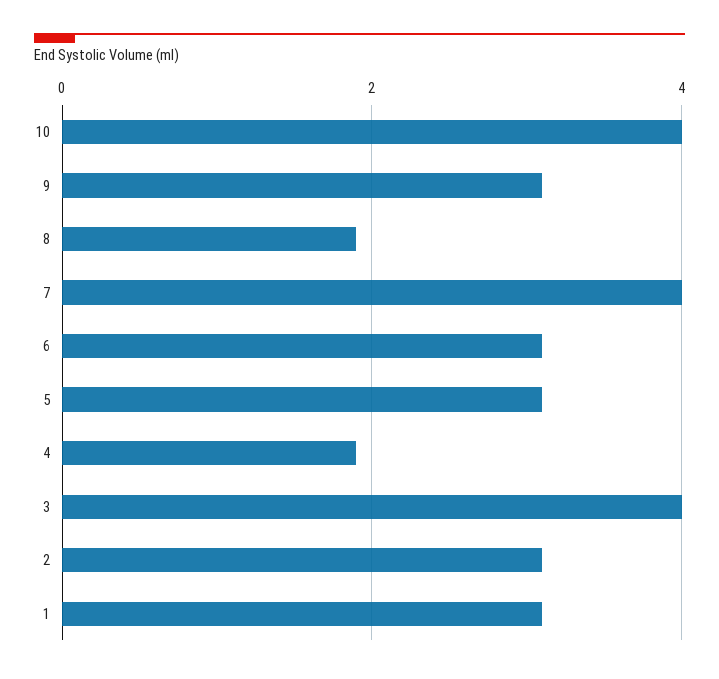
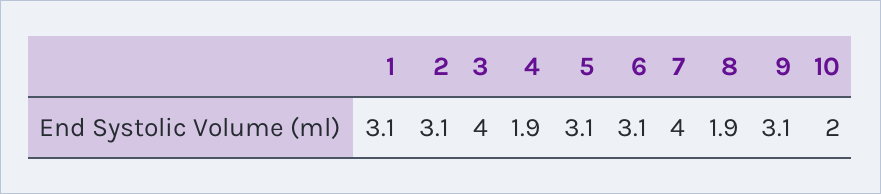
10: 4 -> 2

